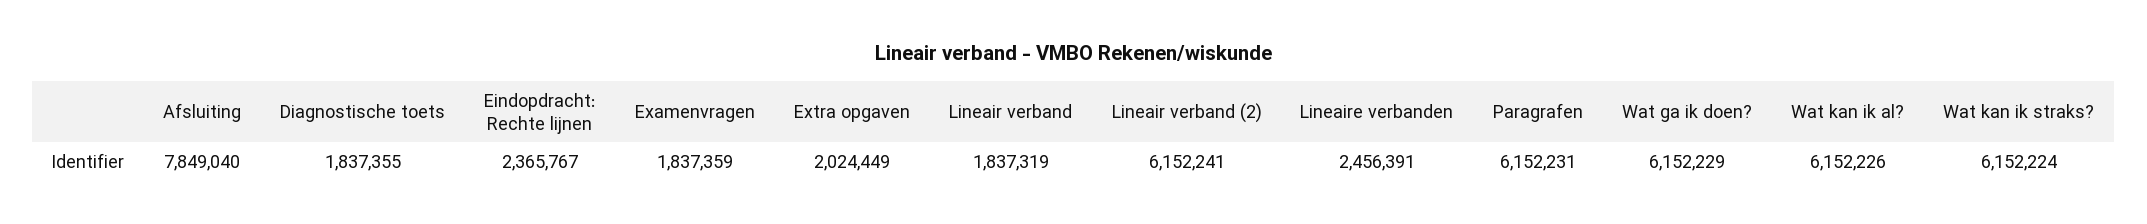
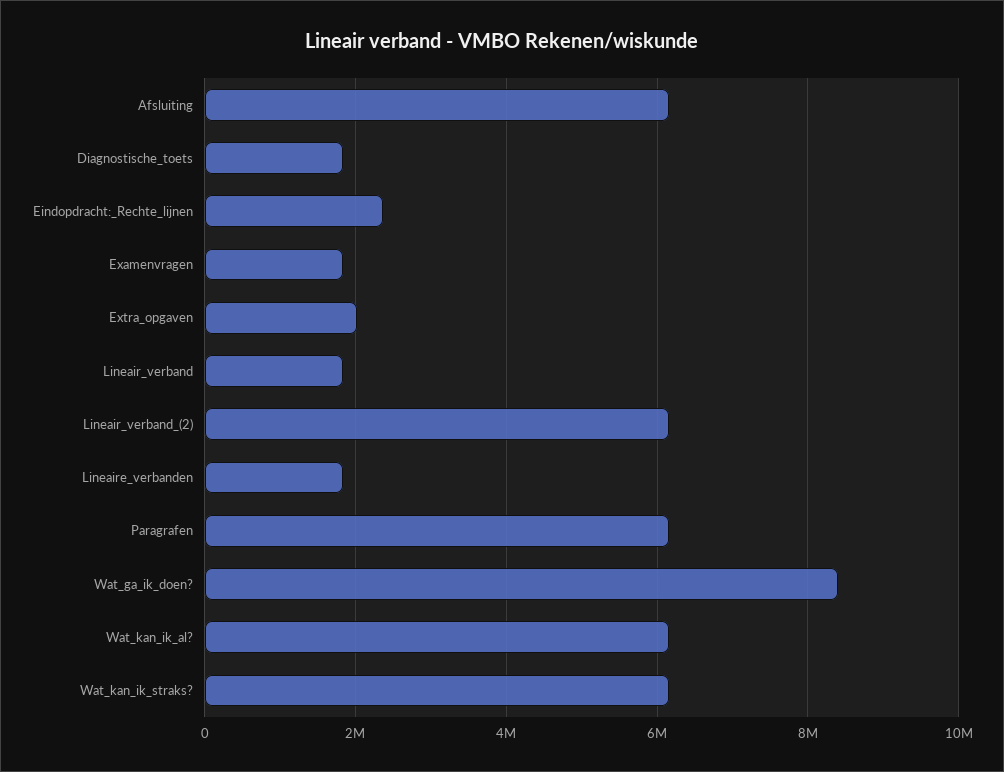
Afsluiting: 7849040 -> 6200000
Lineaire verbanden: 2456391 -> 1800000
Wat ga ik doen?: 6152229 -> 8400000

